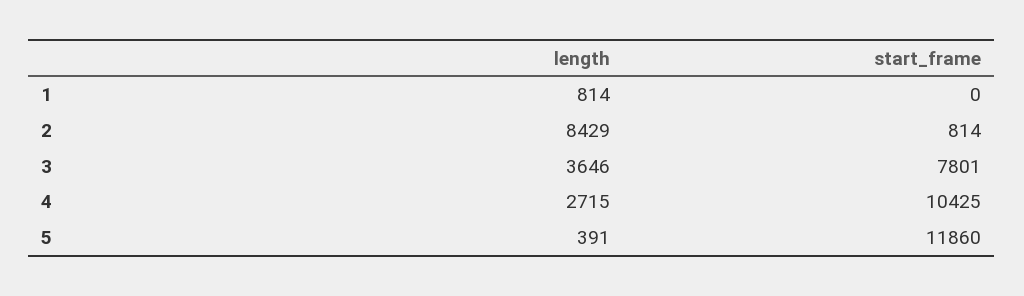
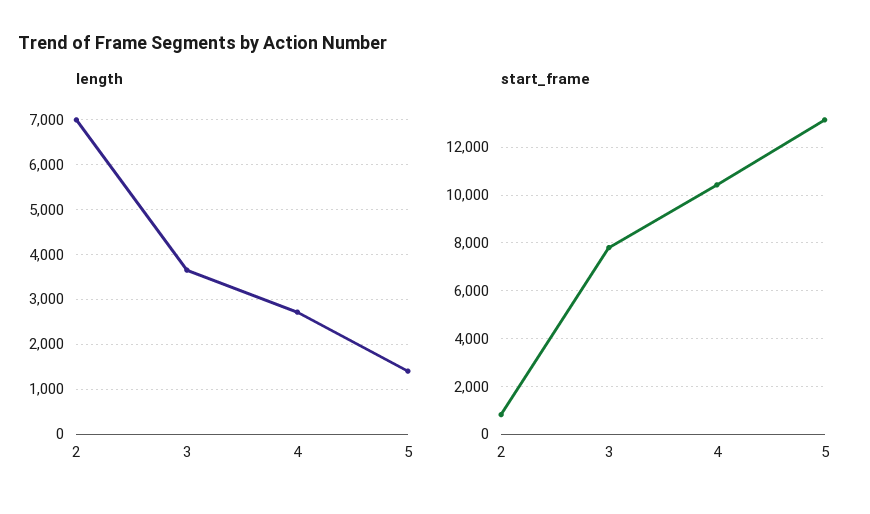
length, 1: 814 -> none
start_frame, 1: 0 -> none
length, 2: 8429 -> 7000
length, 5: 391 -> 1400
start_frame, 5: 11860 -> 13000

